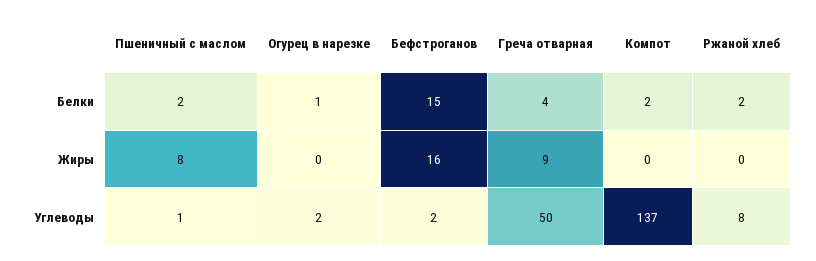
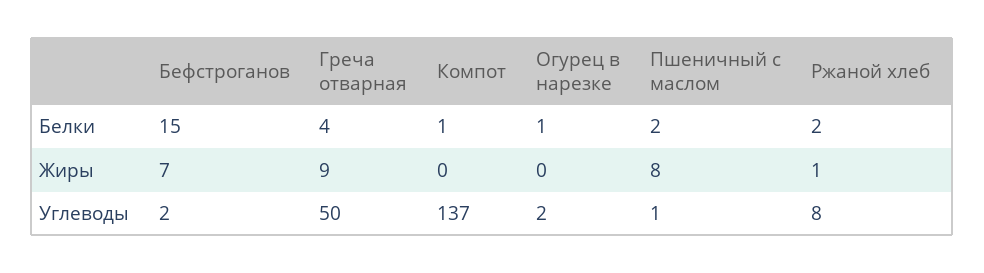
Компот, Белки: 2 -> 1
Бефстроганов, Жиры: 16 -> 7
Ржаной хлеб, Жиры: 0 -> 1

